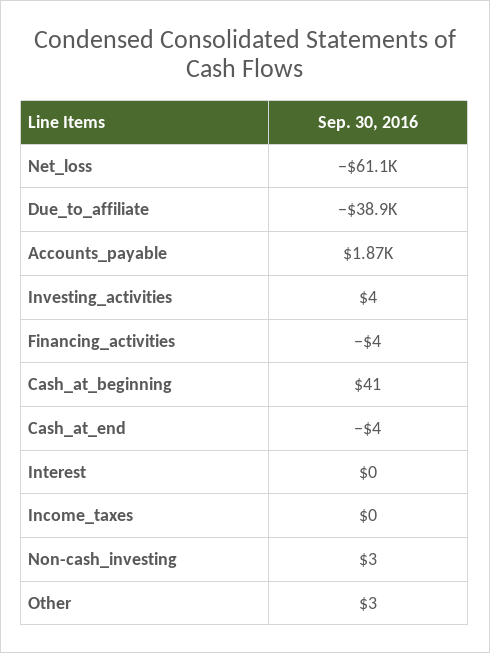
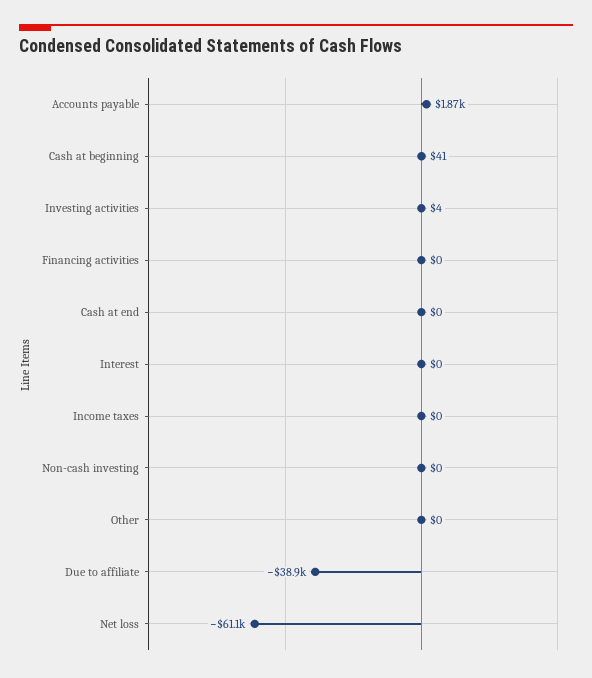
Financing_activities: -4 -> 0
Cash_at_end: -4 -> 0
Non-cash_investing: 3 -> 0
Other: 3 -> 0

